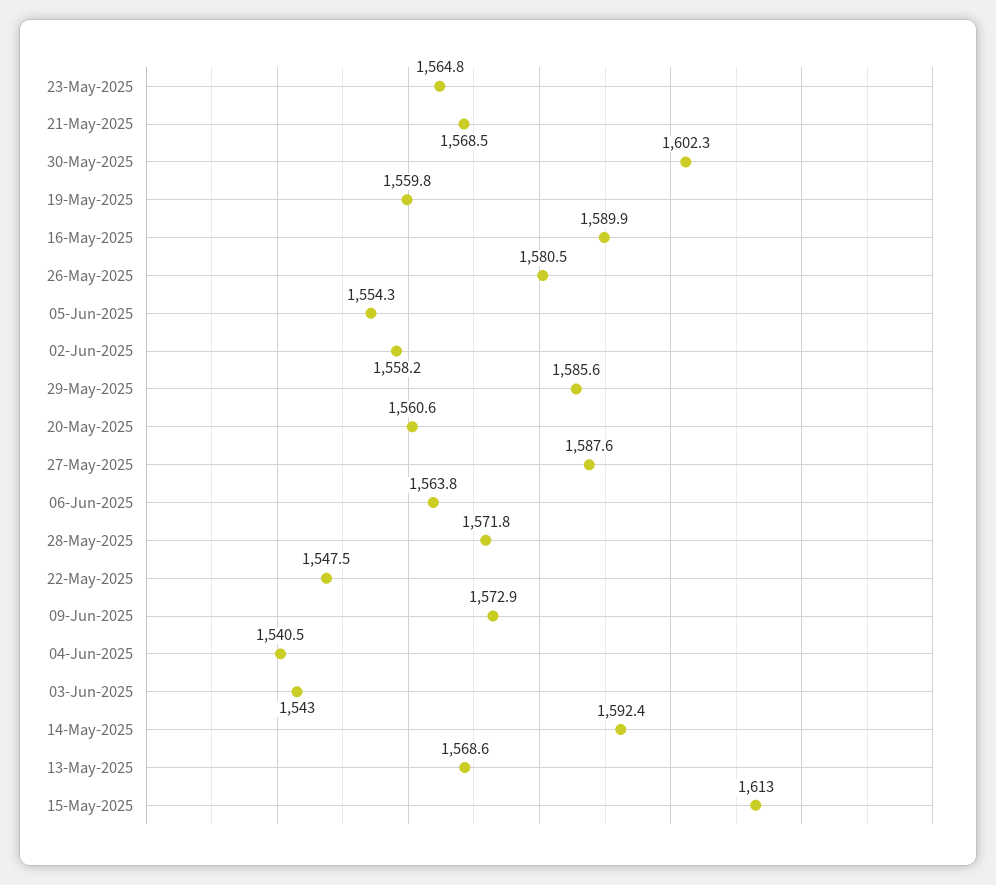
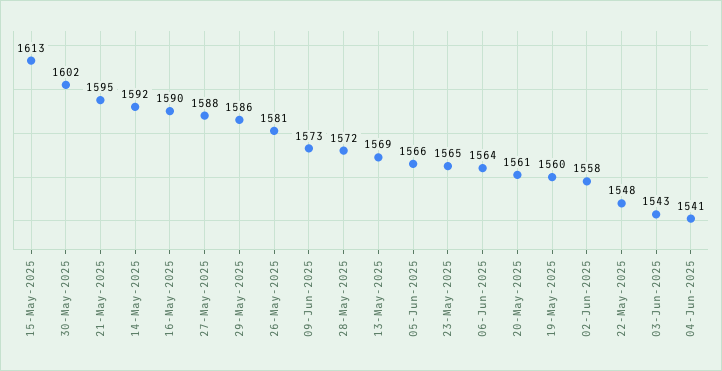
21-May-2025: 1568.5 -> 1595
05-Jun-2025: 1554.3 -> 1566

